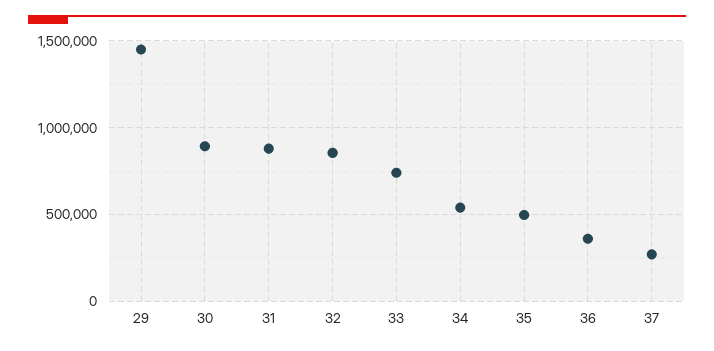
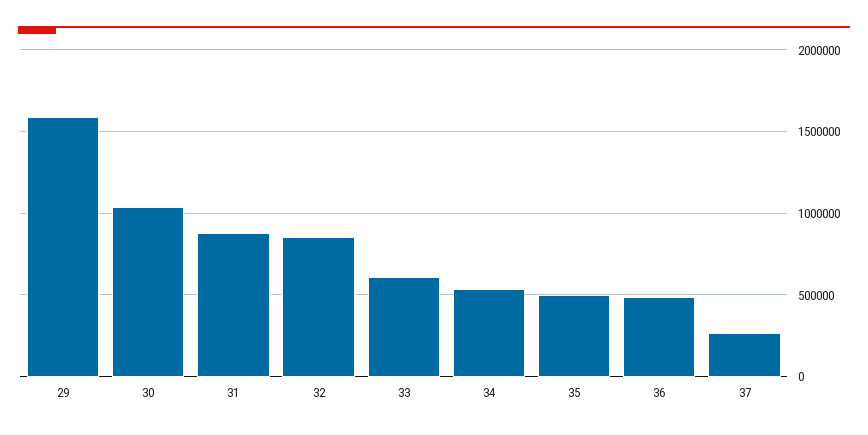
29: 1450000 -> 1600000
30: 900000 -> 1050000
33: 750000 -> 600000
36: 350000 -> 500000

